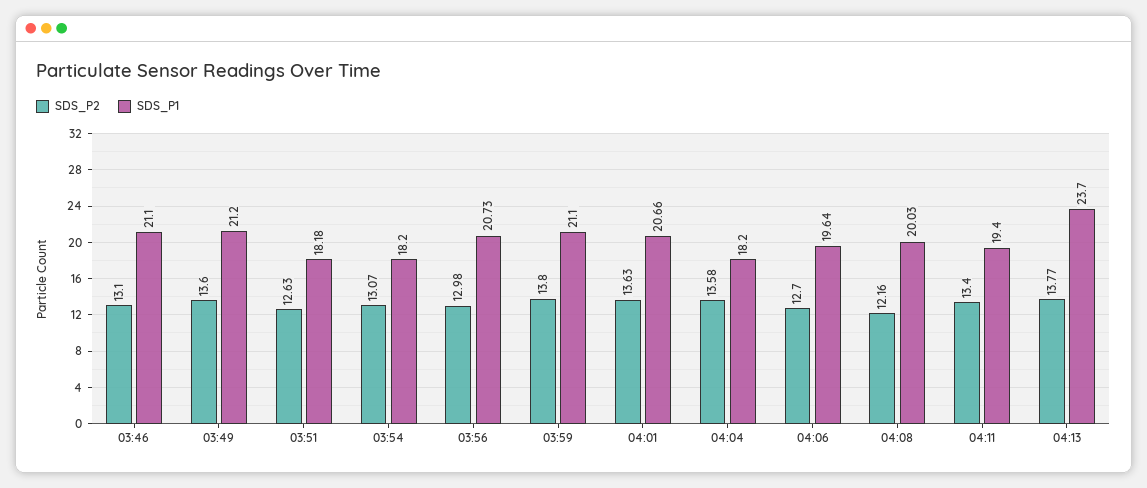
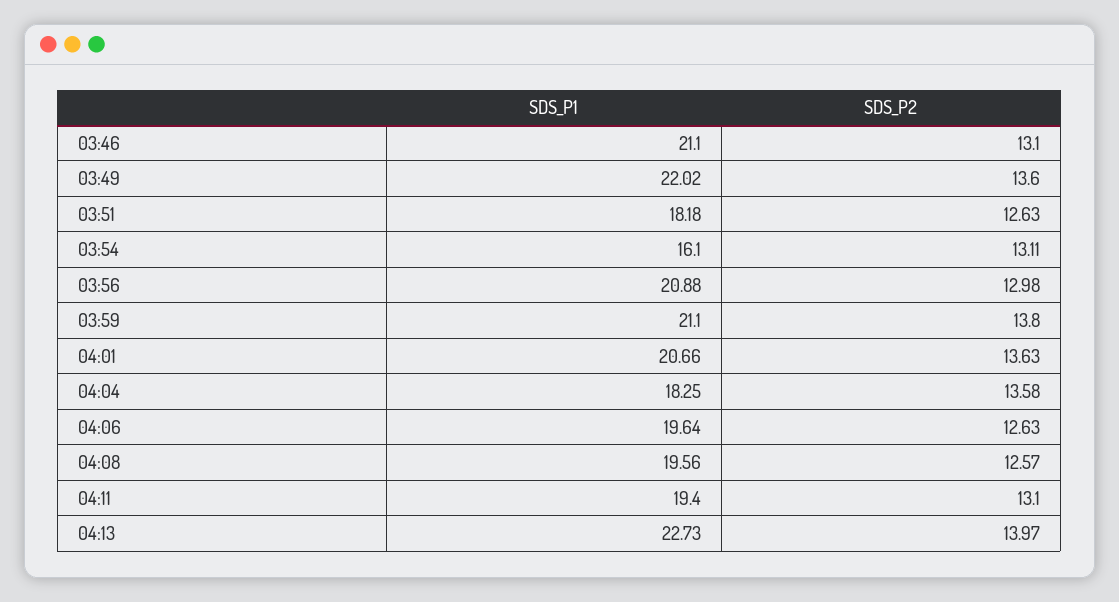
SDS_P1, 03:49: 21.2 -> 22.02
SDS_P2, 03:54: 13.07 -> 13.11
SDS_P1, 03:54: 18.2 -> 16.1
SDS_P1, 03:56: 20.73 -> 20.88
SDS_P1, 04:04: 18.2 -> 18.25
SDS_P2, 04:06: 12.7 -> 12.63
SDS_P2, 04:08: 12.16 -> 12.57
SDS_P1, 04:08: 20.03 -> 19.56
SDS_P2, 04:11: 13.4 -> 13.1
SDS_P2, 04:13: 13.77 -> 13.97
SDS_P1, 04:13: 23.7 -> 22.73

